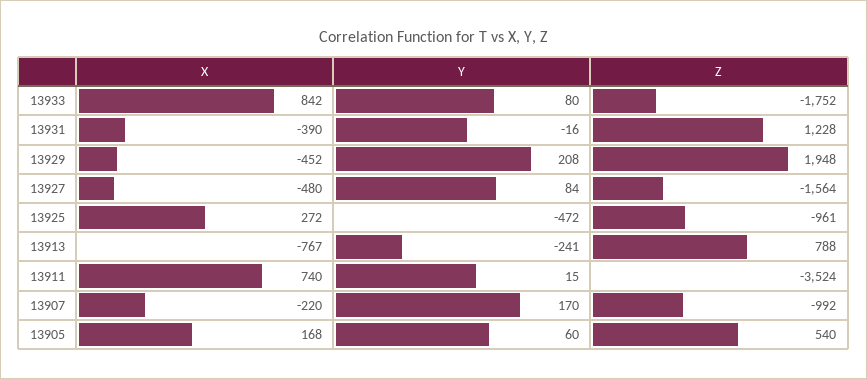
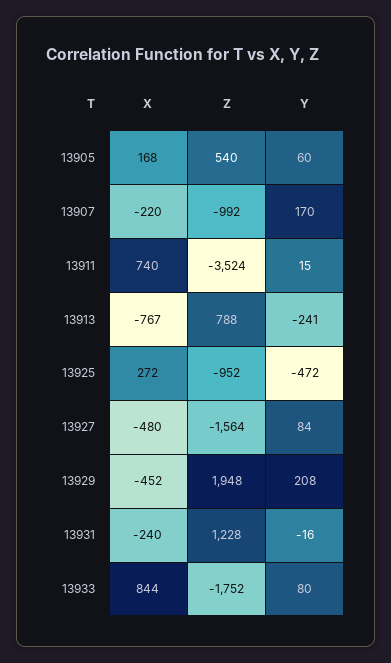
X, 13933: 842 -> 844
X, 13931: -390 -> -240
Z, 13925: -961 -> -952

